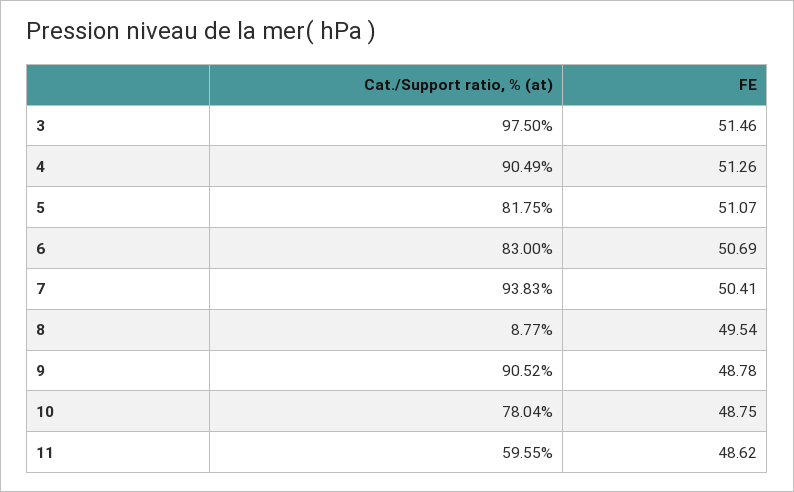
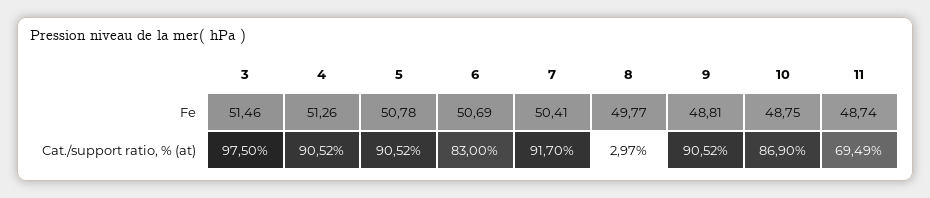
Cat./Support ratio, % (at), 4: 90.49 -> 90.52
Cat./Support ratio, % (at), 5: 81.75 -> 90.52
FE, 5: 51.07 -> 50.78
Cat./Support ratio, % (at), 7: 93.83 -> 91.7
Cat./Support ratio, % (at), 8: 8.77 -> 2.97
FE, 8: 49.54 -> 49.77
FE, 9: 48.78 -> 48.81
Cat./Support ratio, % (at), 10: 78.04 -> 86.9
Cat./Support ratio, % (at), 11: 59.55 -> 69.49
FE, 11: 48.62 -> 48.74

